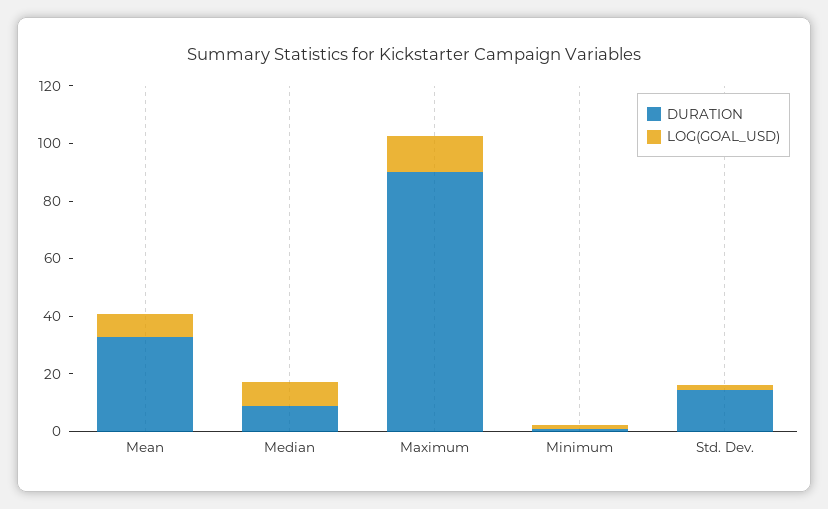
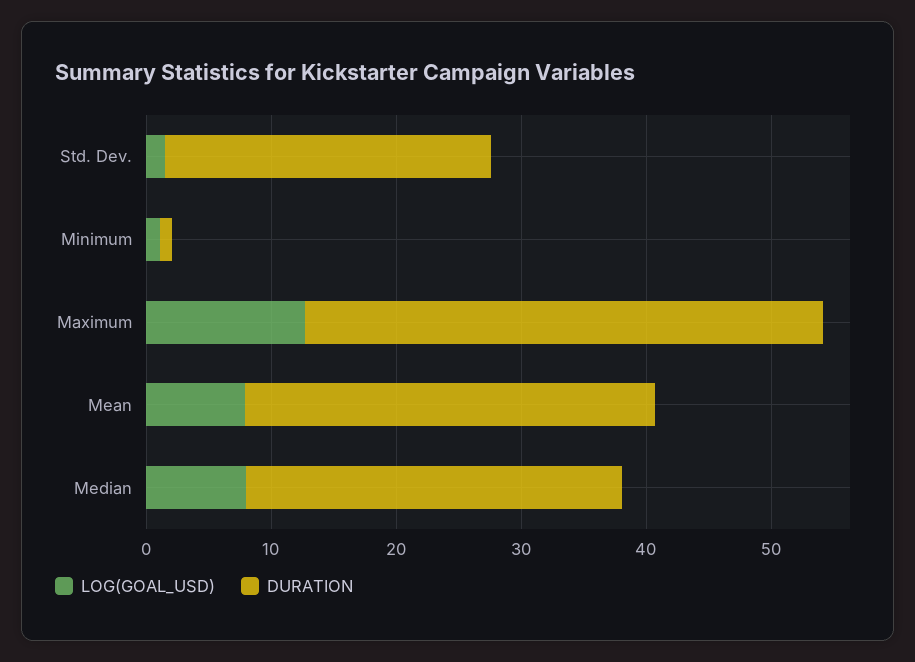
DURATION, Median: 10 -> 30
DURATION, Maximum: 90 -> 42
DURATION, Std. Dev.: 15 -> 26

